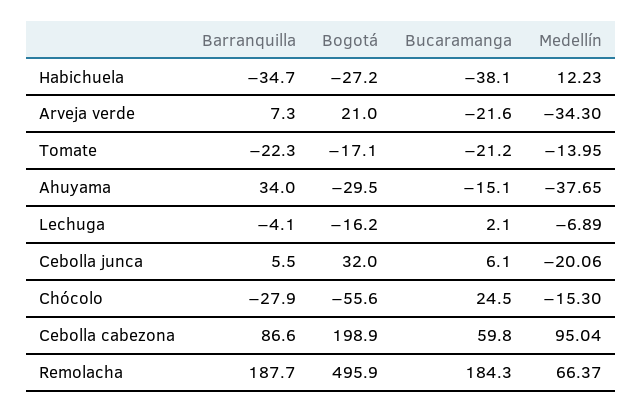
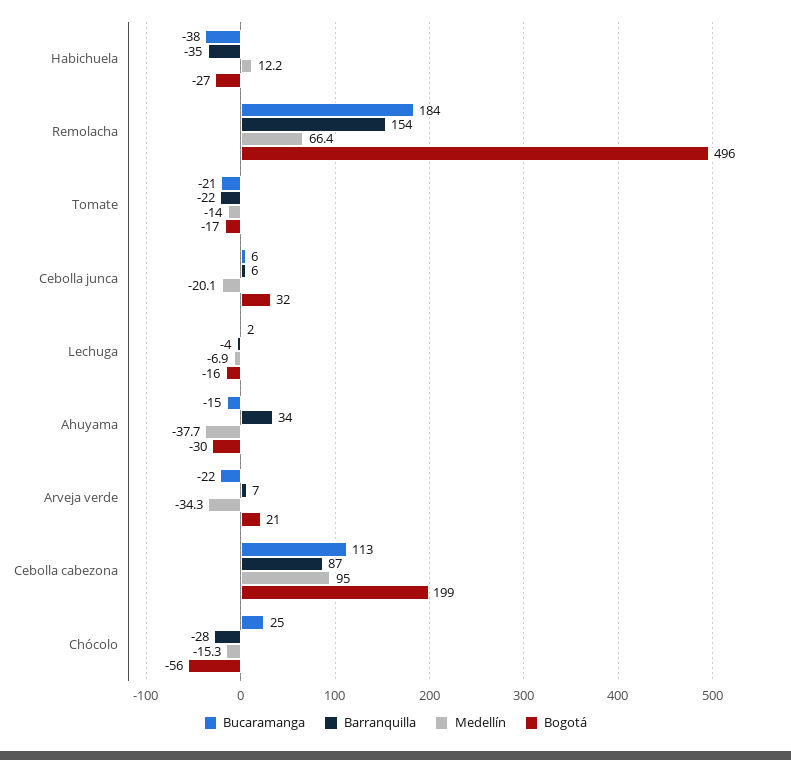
Bucaramanga, Cebolla cabezona: 59.8 -> 113
Barranquilla, Remolacha: 187.7 -> 154

